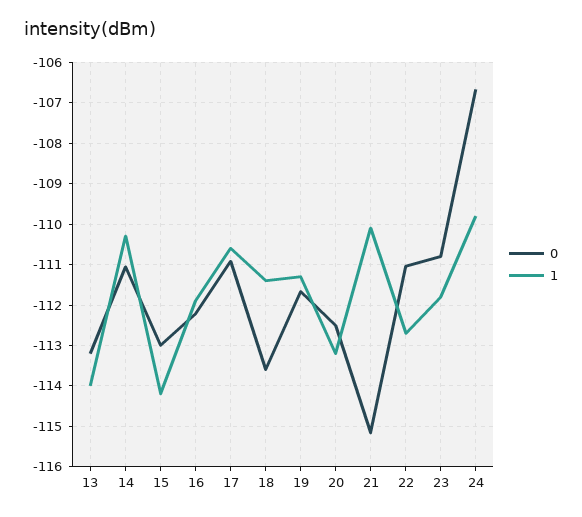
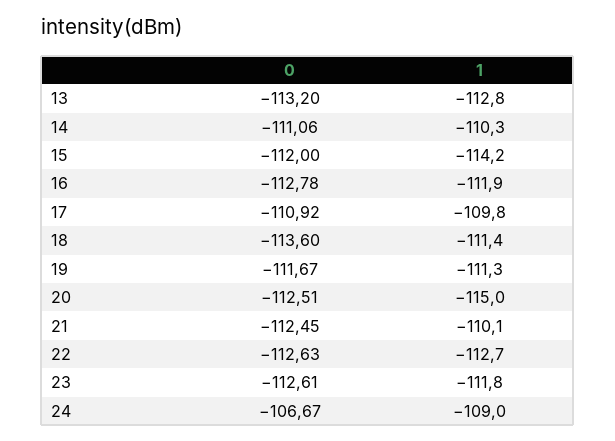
1, 13: -114 -> -112.8
0, 15: -113 -> -112
0, 16: -112.2 -> -112.78
1, 17: -110.6 -> -109.8
1, 20: -113.2 -> -115
0, 21: -115.2 -> -112.45
0, 22: -111 -> -112.63
0, 23: -110.8 -> -112.61
1, 24: -109.8 -> -109

